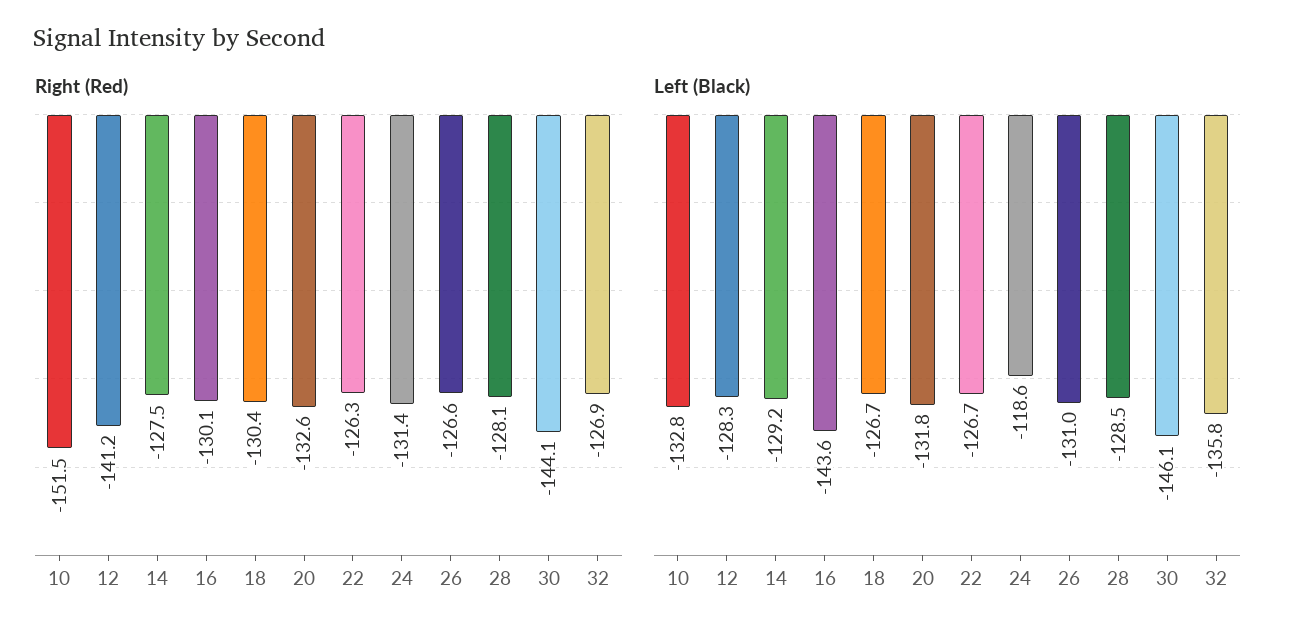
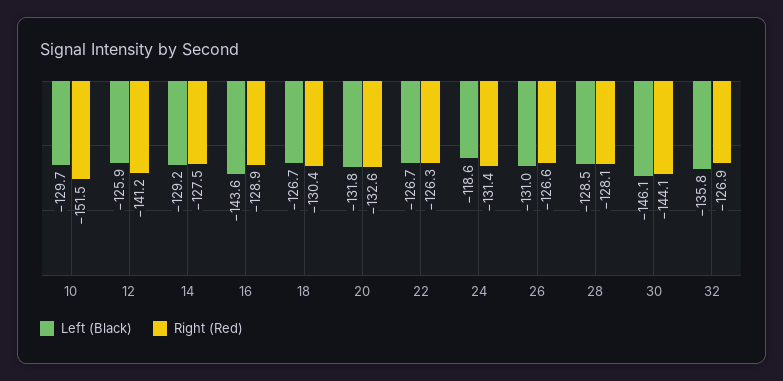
Right (Red), 16: -130.1 -> -128.9
Left (Black), 10: -132.8 -> -129.7
Left (Black), 12: -128.3 -> -125.9

